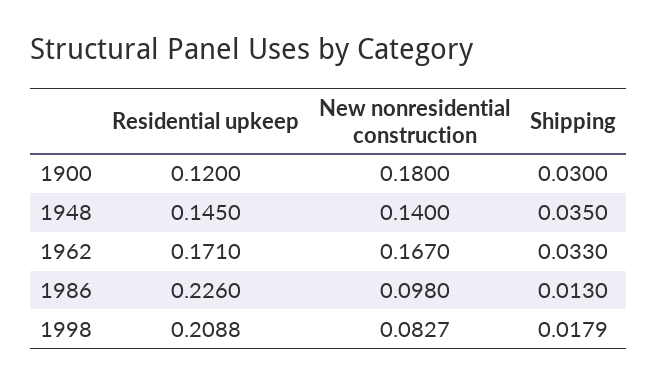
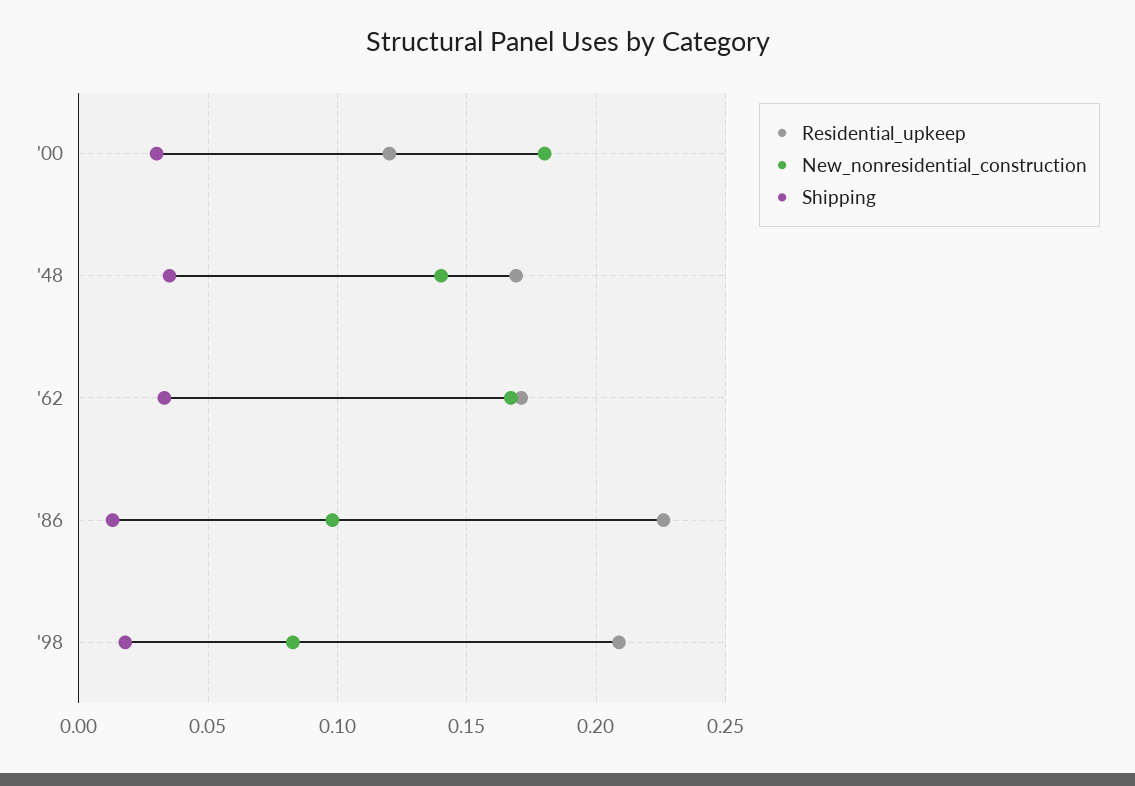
Residential upkeep, 1948: 0.145 -> 0.17

